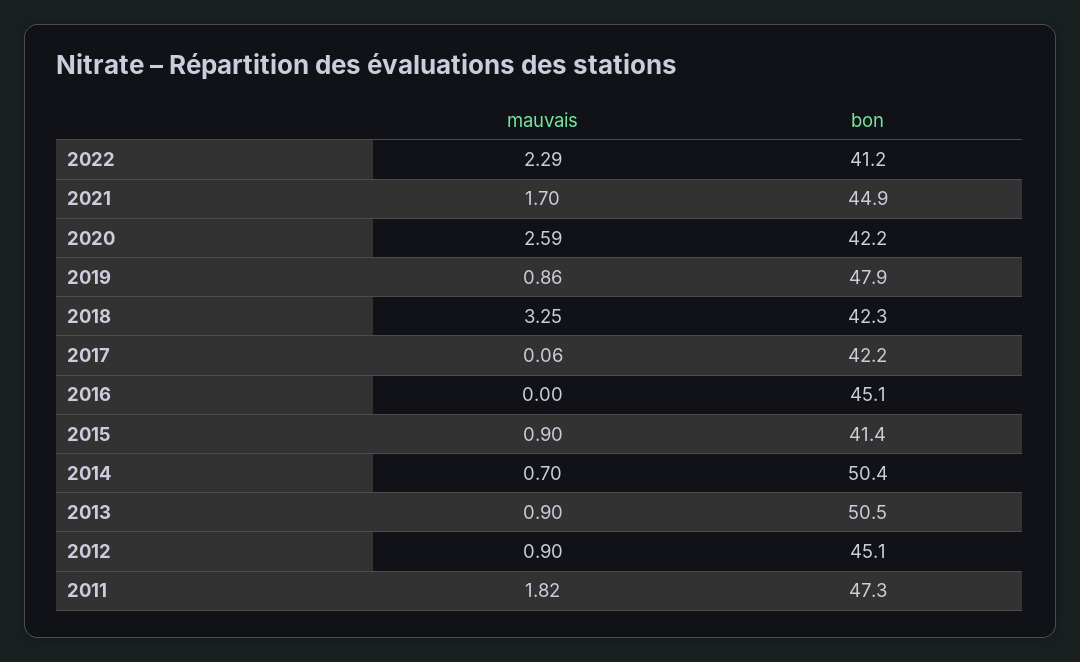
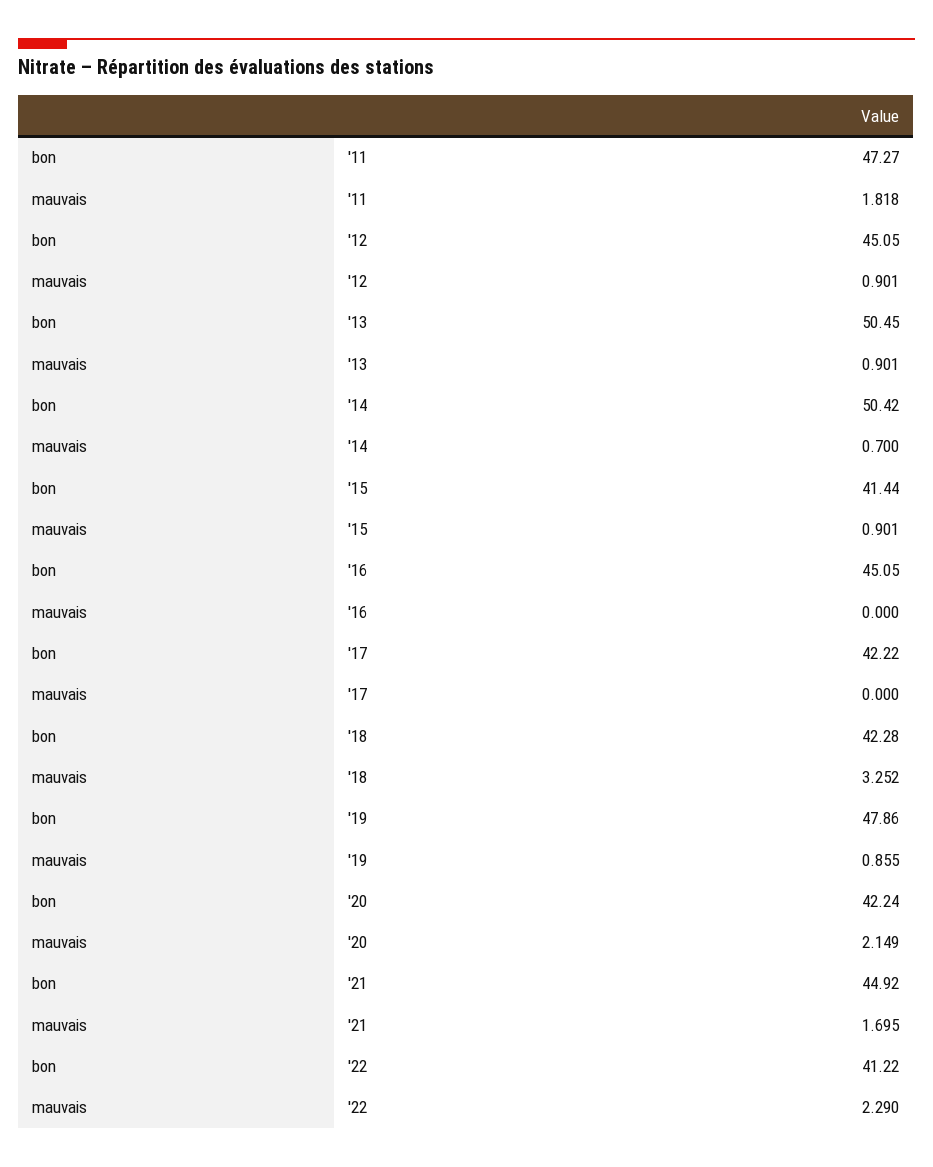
mauvais, 2020: 2.59 -> 2.149
mauvais, 2017: 0.06 -> 0

